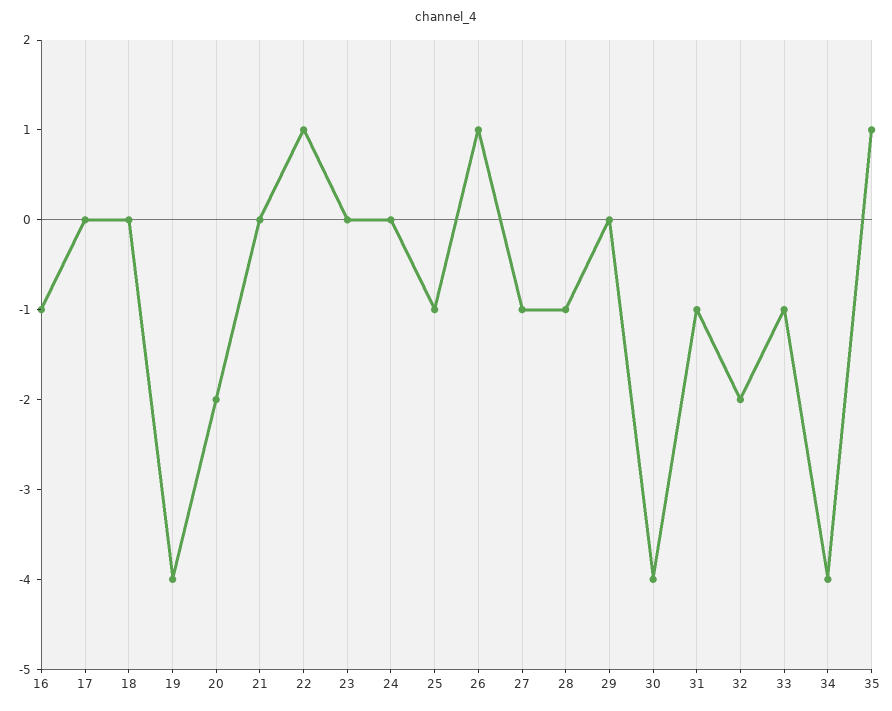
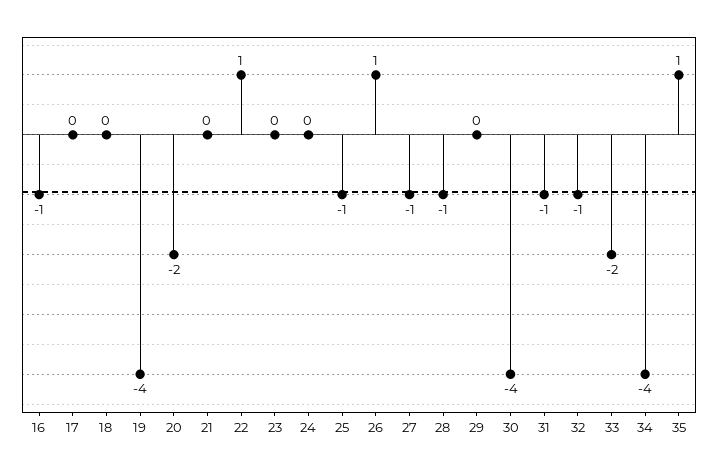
32: -2 -> -1
33: -1 -> -2

